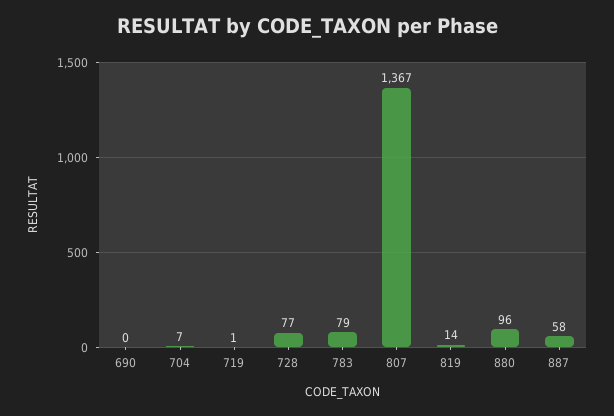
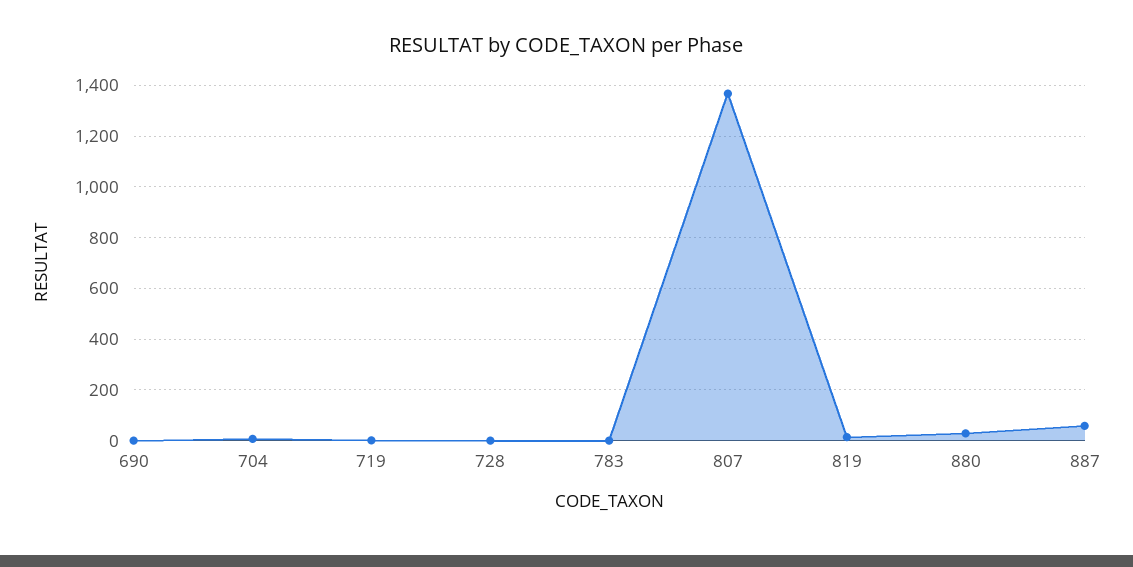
728: 77 -> 0
783: 79 -> 0
880: 96 -> 25

